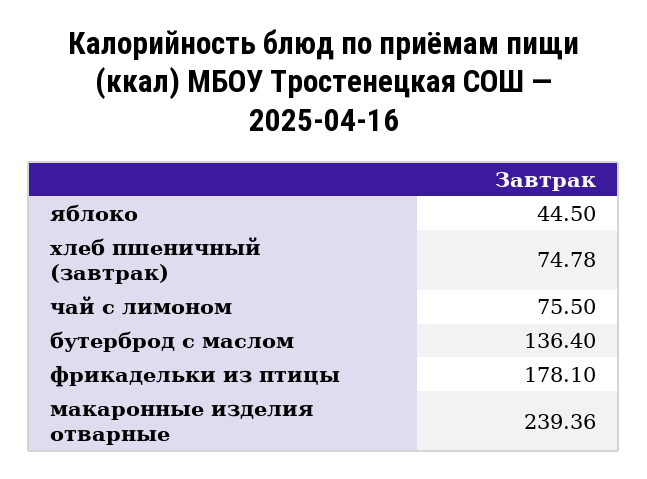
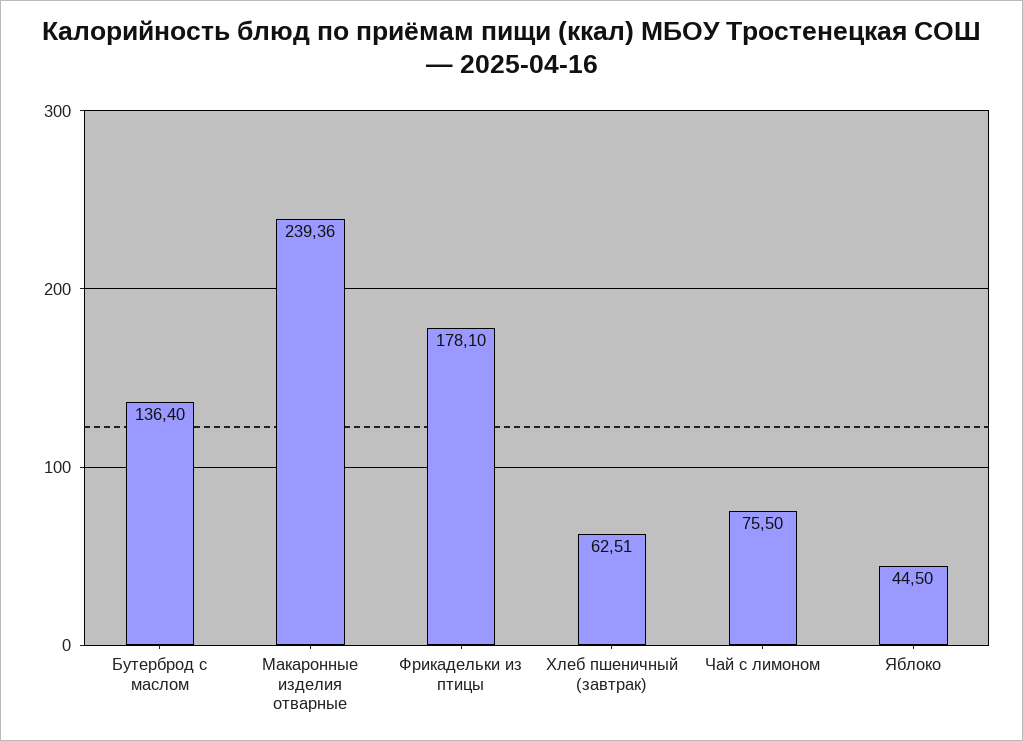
хлеб пшеничный (завтрак): 74.78 -> 62.51

